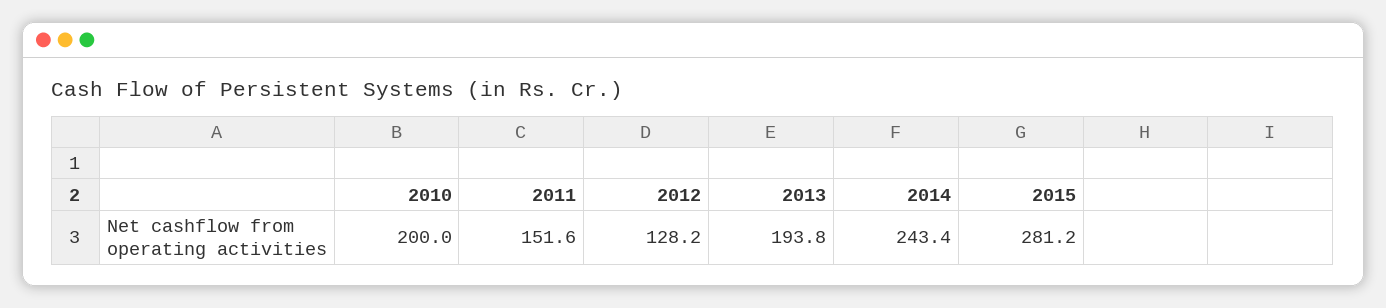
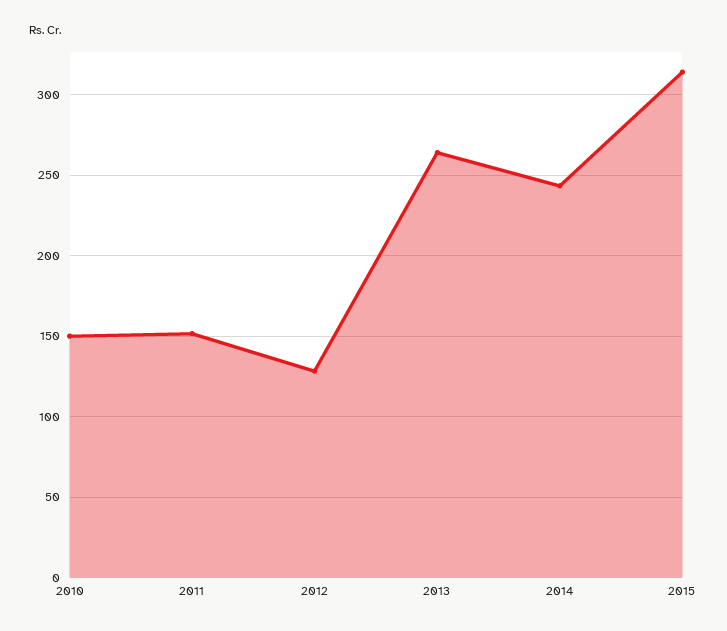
2010: 200 -> 150
2013: 193.8 -> 265
2015: 281.2 -> 315

